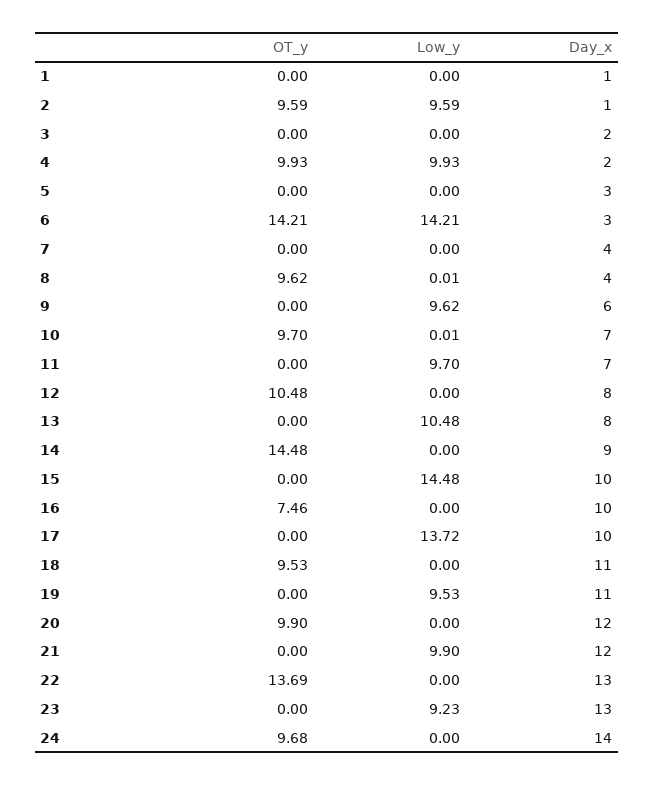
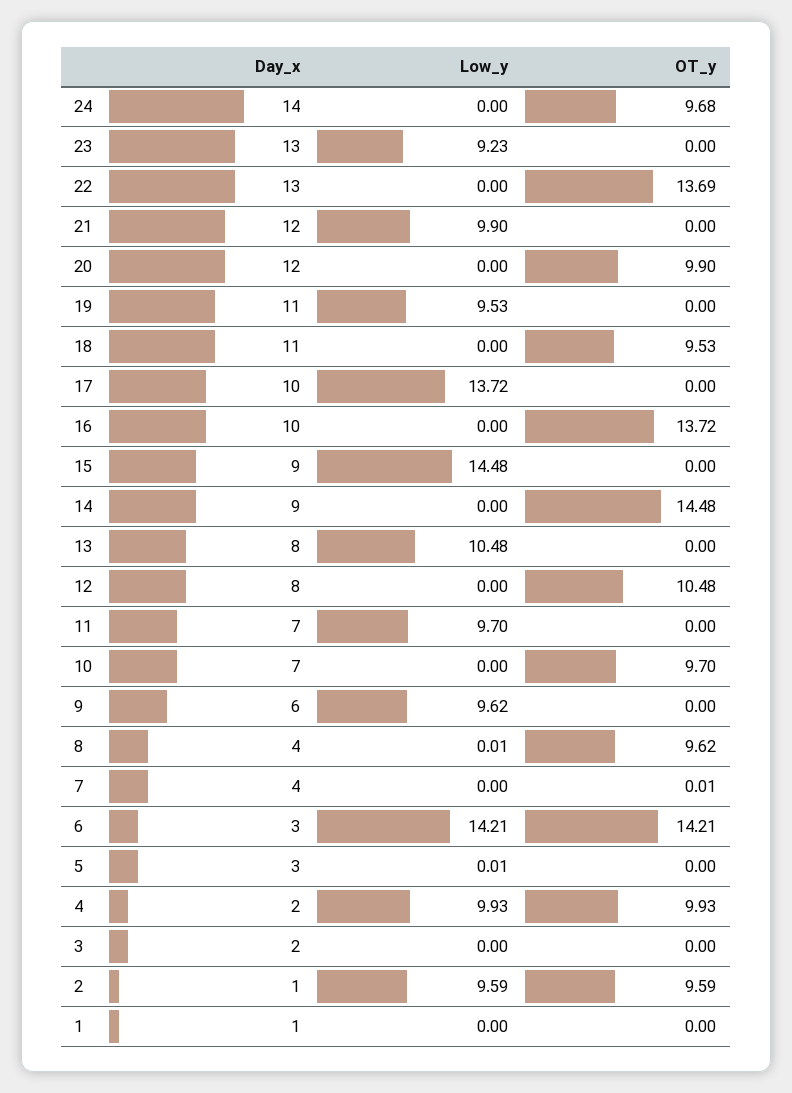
Low_y, 5: 0 -> 0.01
OT_y, 7: 0 -> 0.01
Low_y, 10: 0.01 -> 0
Day_x, 15: 10 -> 9
OT_y, 16: 7.46 -> 13.72

